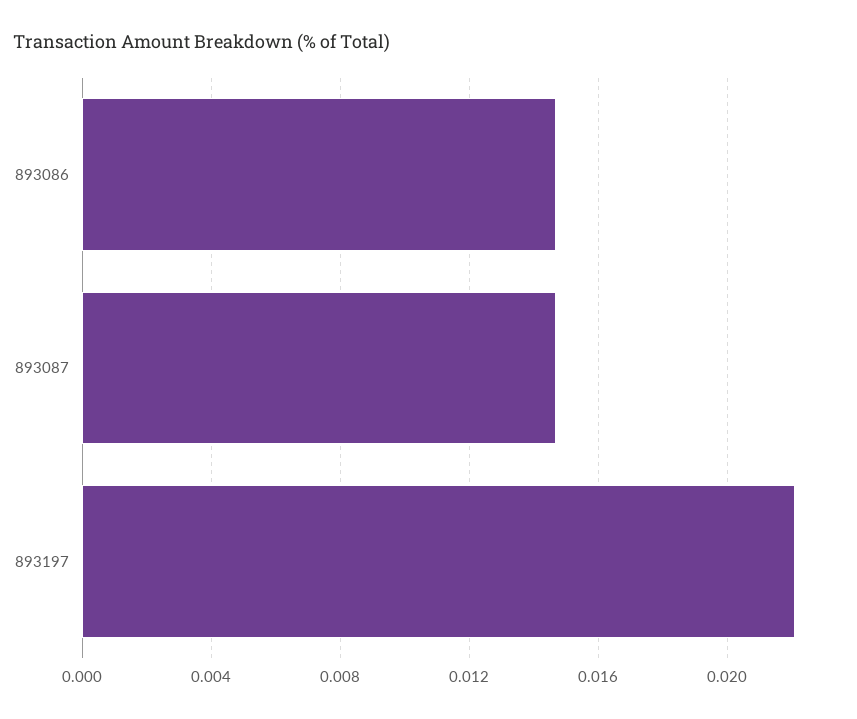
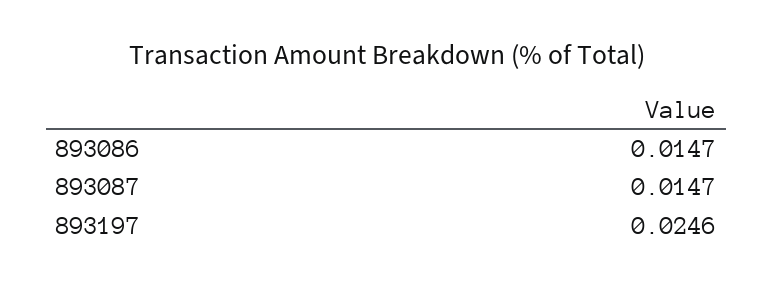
893197: 0.022 -> 0.0246

